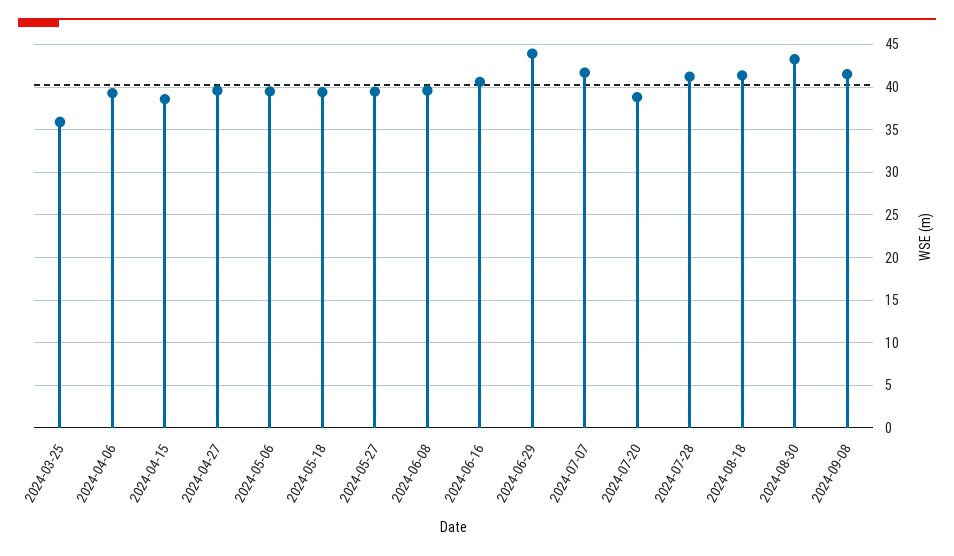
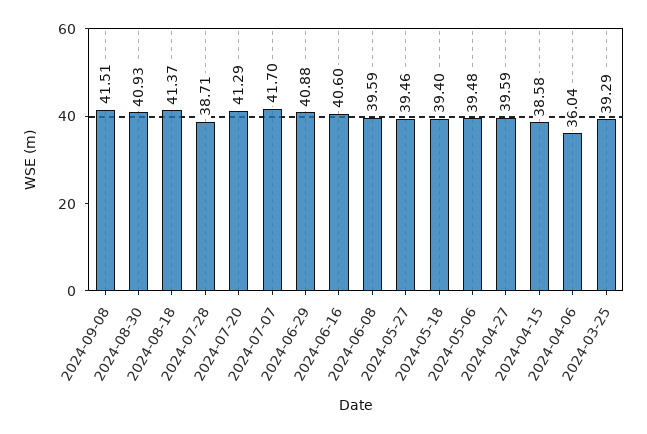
2024-03-25: 36 -> 39.29
2024-04-06: 39 -> 36.04
2024-06-29: 44 -> 40.88
2024-07-20: 39 -> 41.29
2024-07-28: 41 -> 38.71
2024-08-30: 43 -> 40.93

